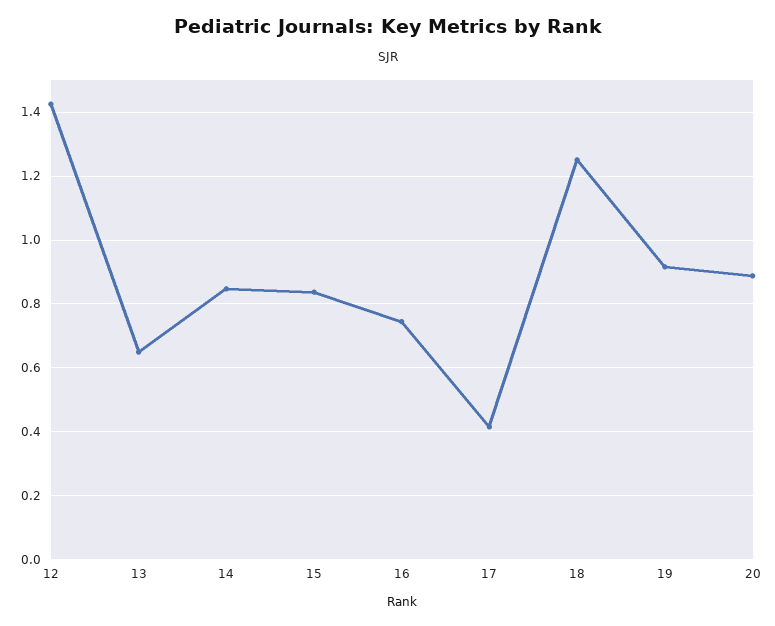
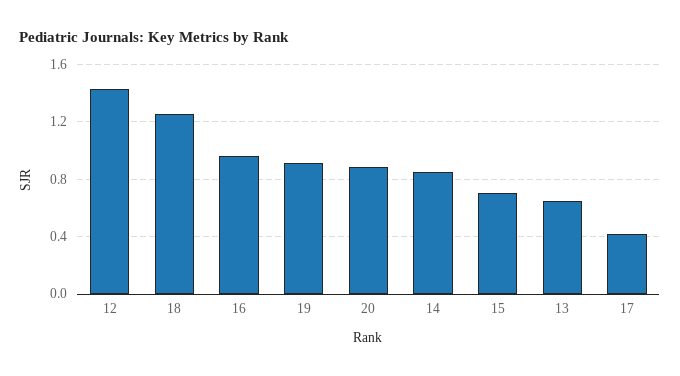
15: 0.84 -> 0.7
16: 0.74 -> 0.95

